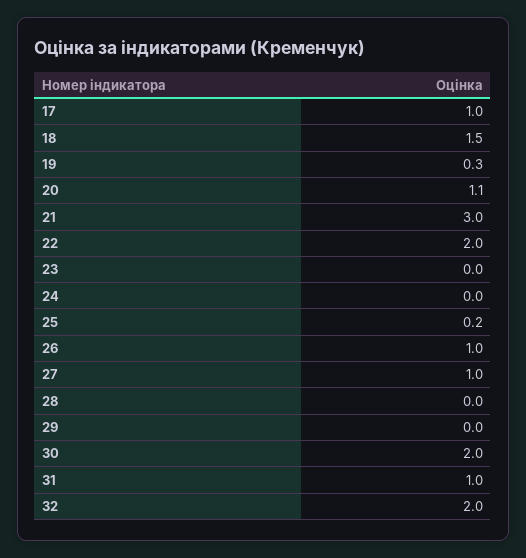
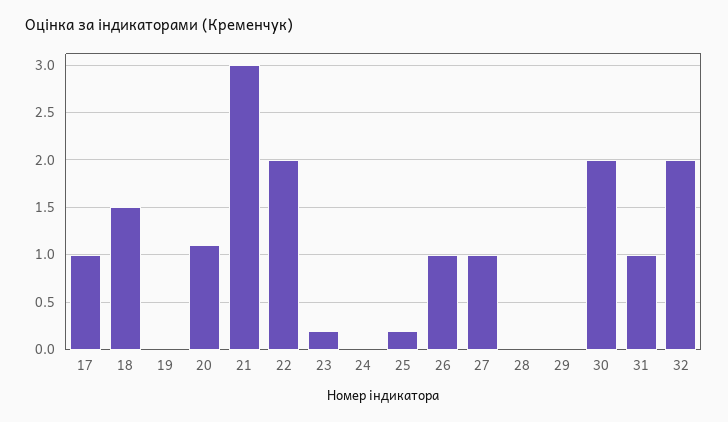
19: 0.3 -> 0
23: 0 -> 0.2

